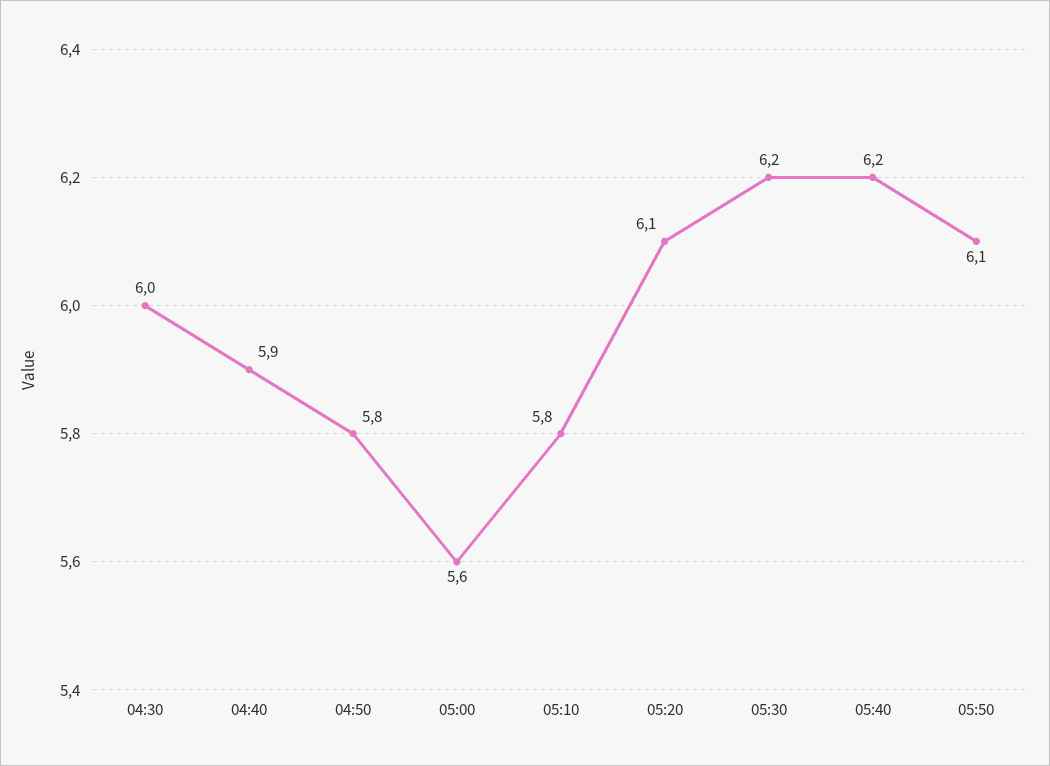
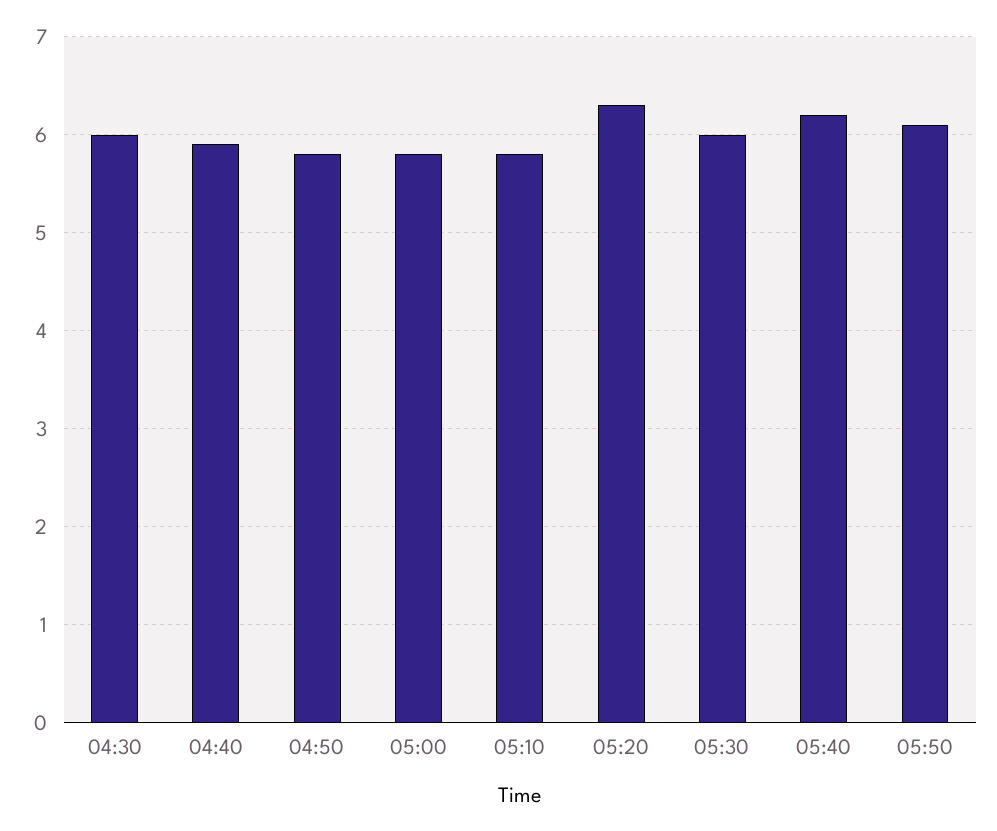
05:00: 5.6 -> 5.8
05:20: 6.1 -> 6.3
05:30: 6.2 -> 6

